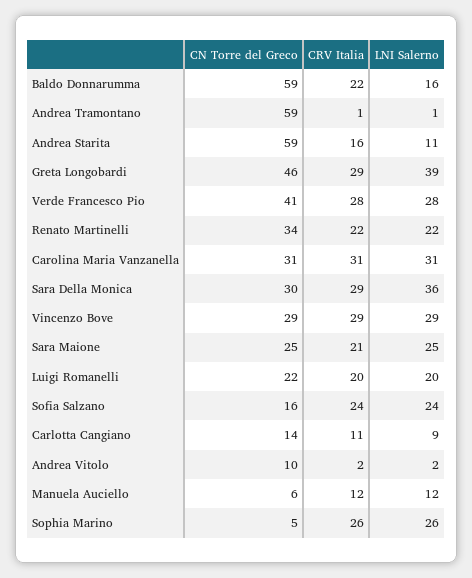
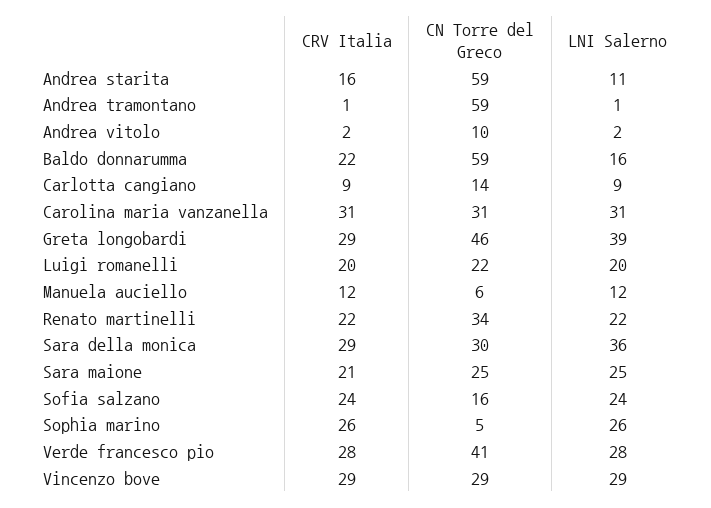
CRV Italia, Carlotta Cangiano: 11 -> 9

